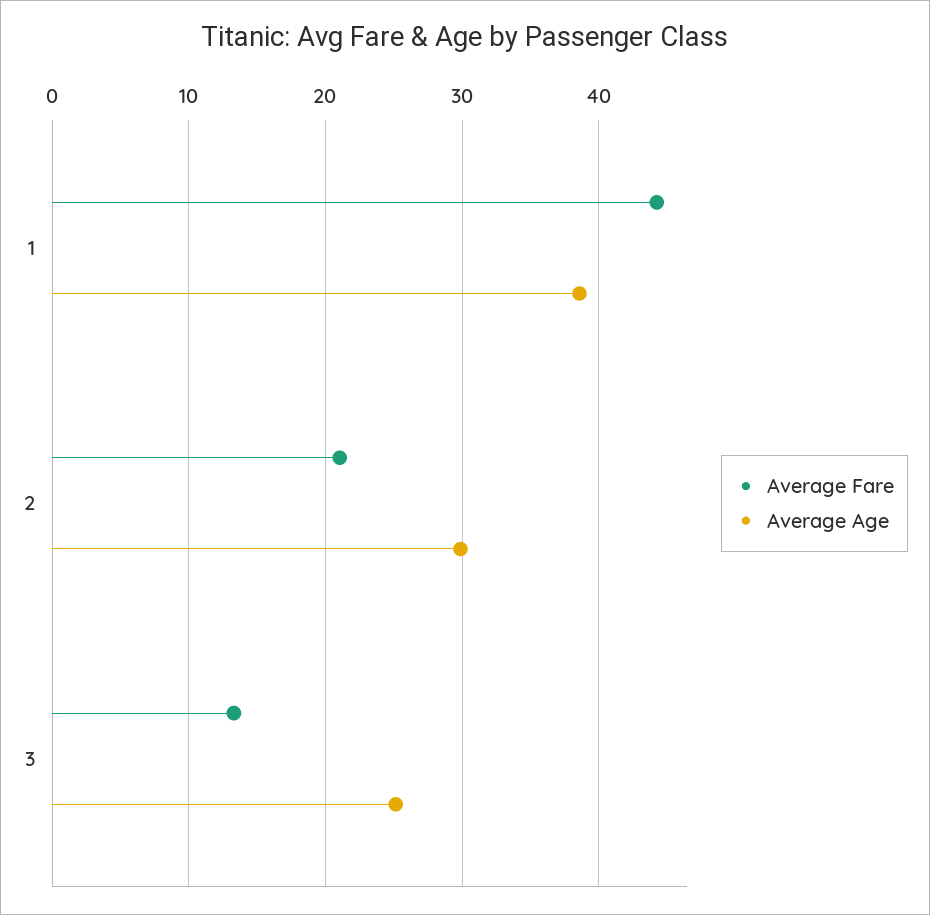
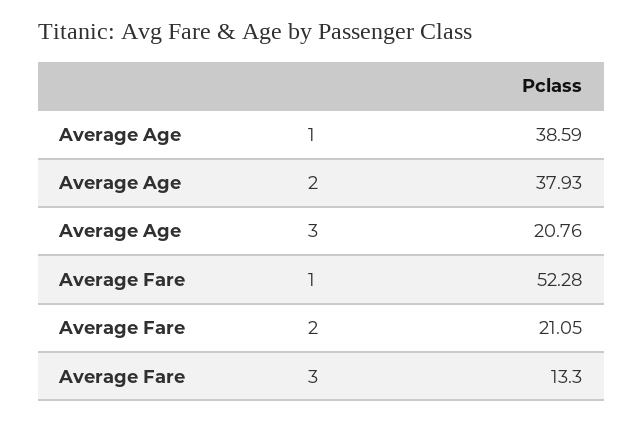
Average Fare, 1: 44 -> 52.28
Average Age, 2: 30 -> 37.93
Average Age, 3: 25 -> 20.76

